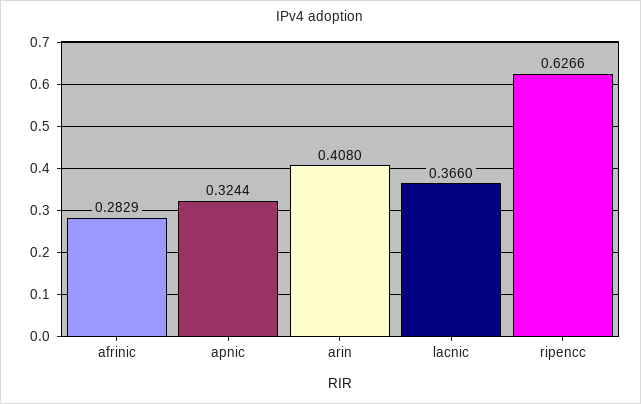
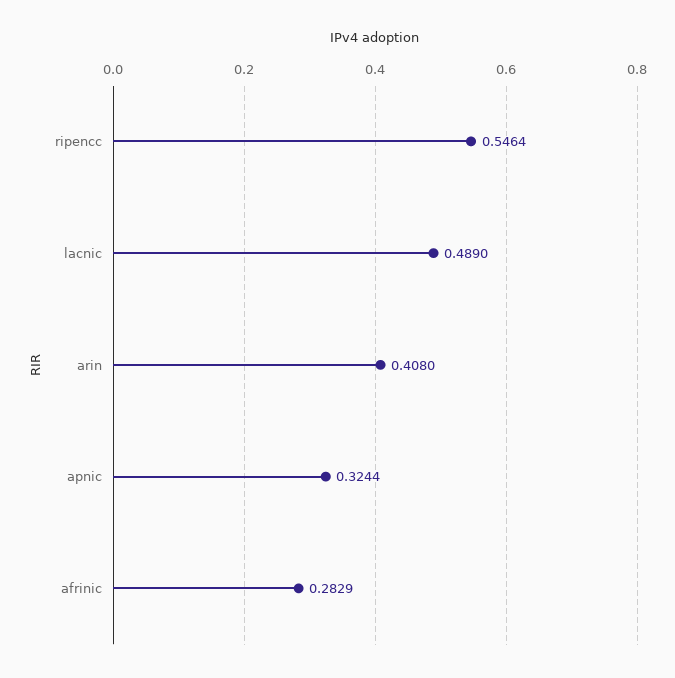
lacnic: 0.366 -> 0.489
ripencc: 0.6266 -> 0.5464

